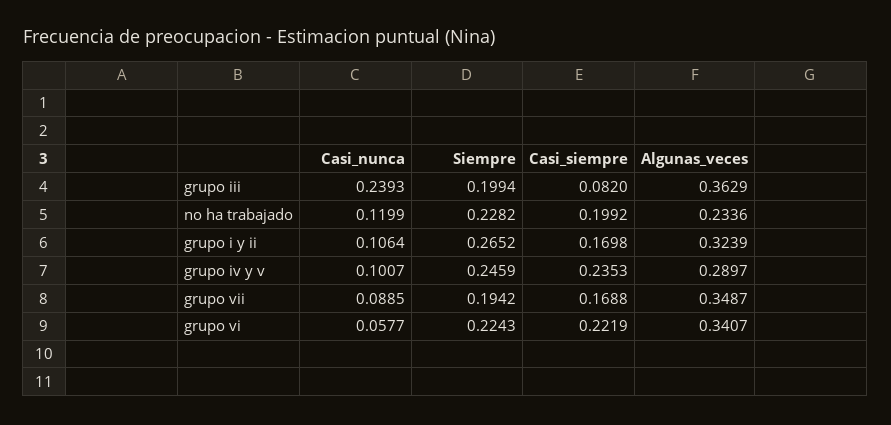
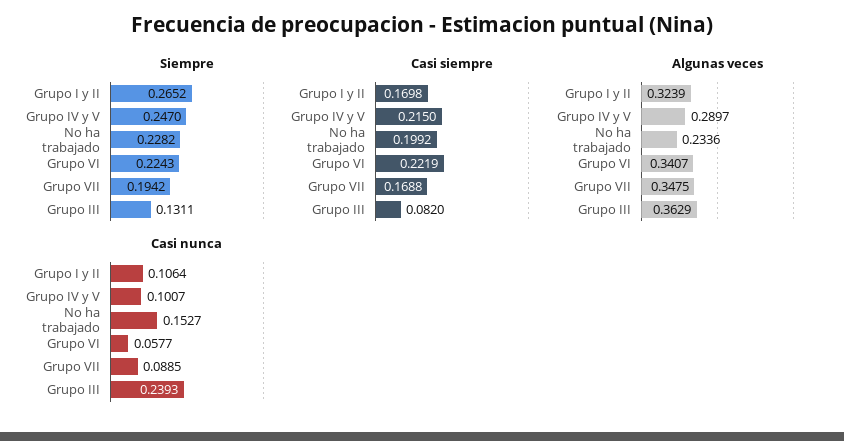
Siempre, grupo iii: 0.1994 -> 0.1311
Casi_nunca, no ha trabajado: 0.1199 -> 0.1527
Siempre, grupo iv y v: 0.2459 -> 0.247
Casi_siempre, grupo iv y v: 0.2353 -> 0.215
Algunas_veces, grupo vii: 0.3487 -> 0.3475

